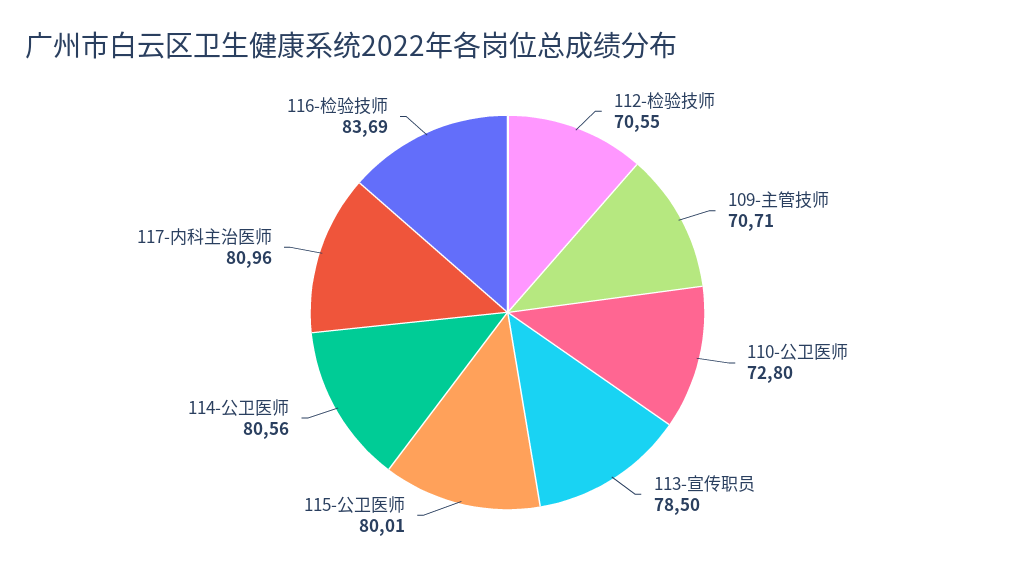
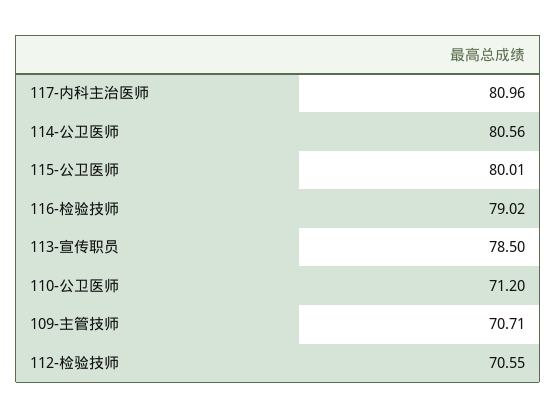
110-公卫医师: 72.8 -> 71.2
116-检验技师: 83.69 -> 79.02

